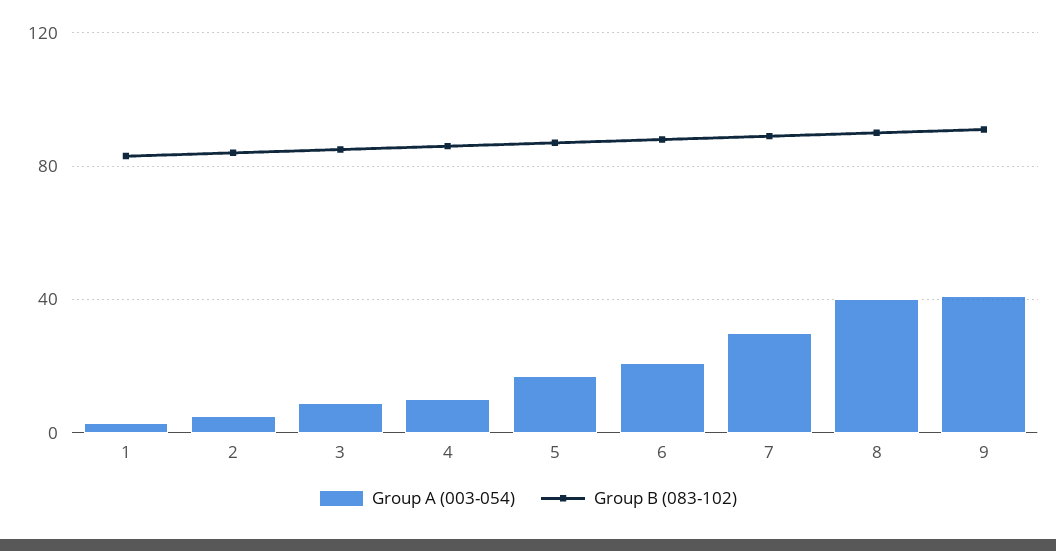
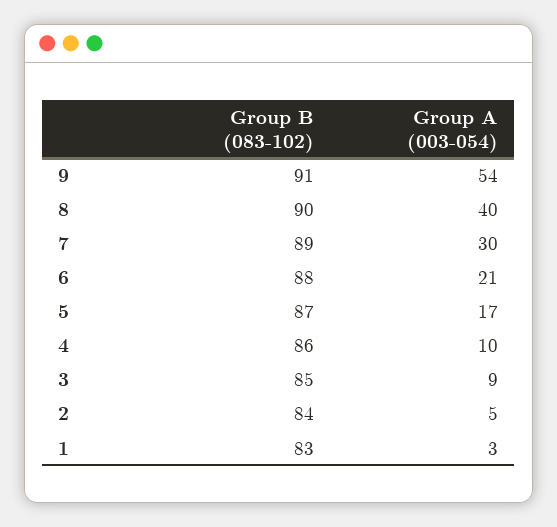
Group A (003-054), 9: 40 -> 54

